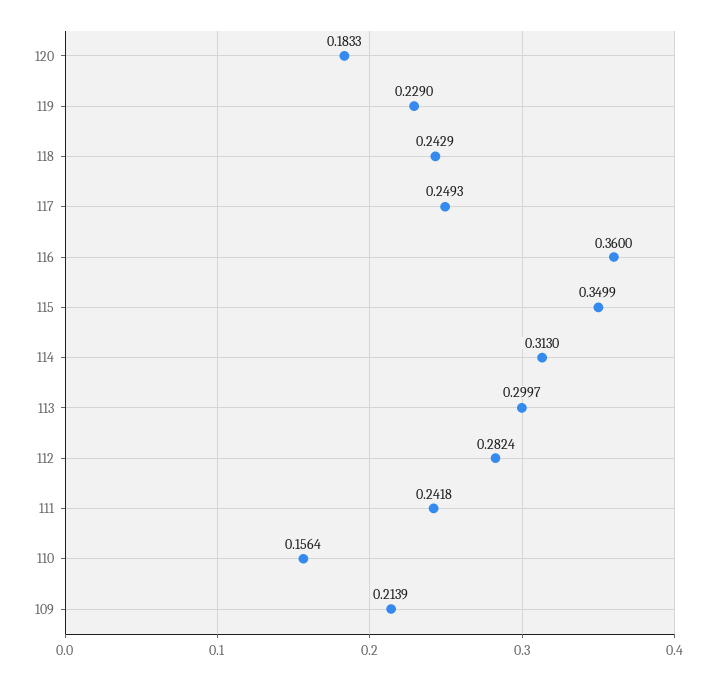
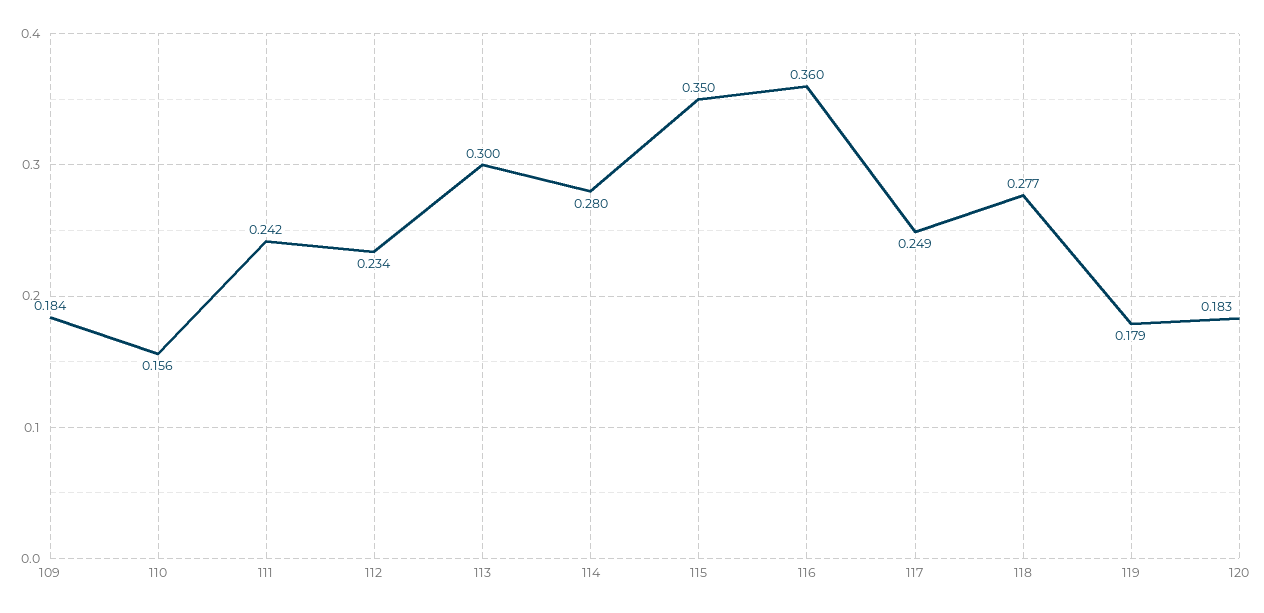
119: 0.229 -> 0.179
118: 0.2429 -> 0.277
114: 0.313 -> 0.28
112: 0.2824 -> 0.234
109: 0.2139 -> 0.184

